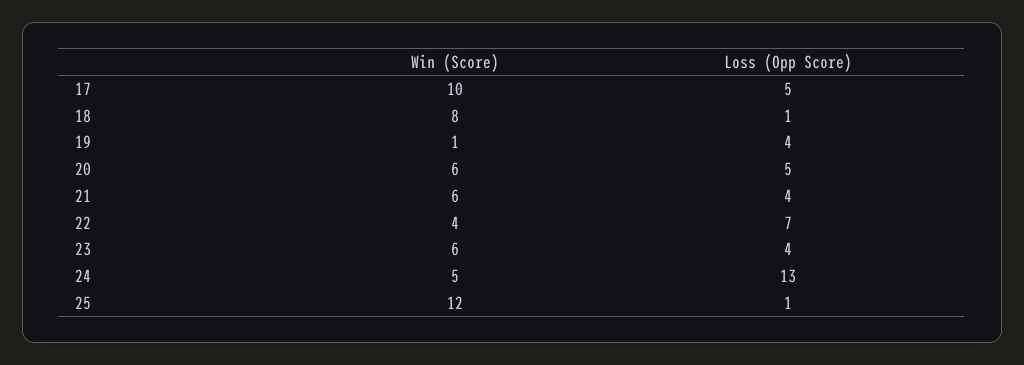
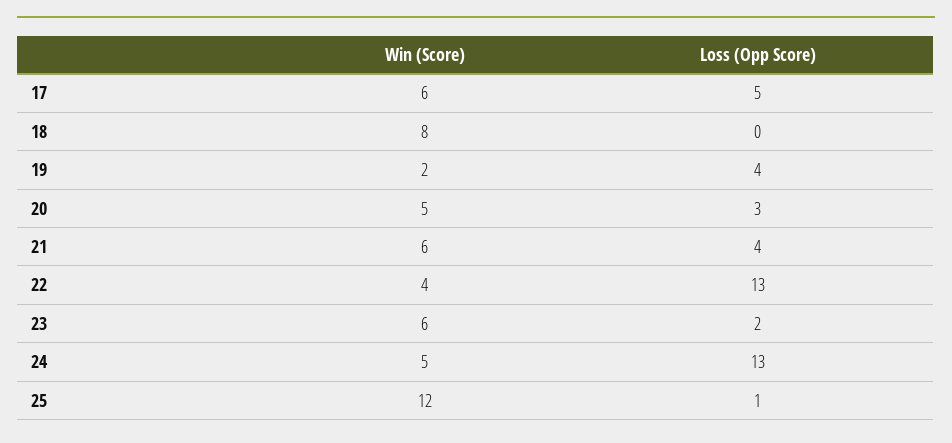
Win (Score), 17: 10 -> 6
Loss (Opp Score), 18: 1 -> 0
Win (Score), 19: 1 -> 2
Win (Score), 20: 6 -> 5
Loss (Opp Score), 20: 5 -> 3
Loss (Opp Score), 22: 7 -> 13
Loss (Opp Score), 23: 4 -> 2

